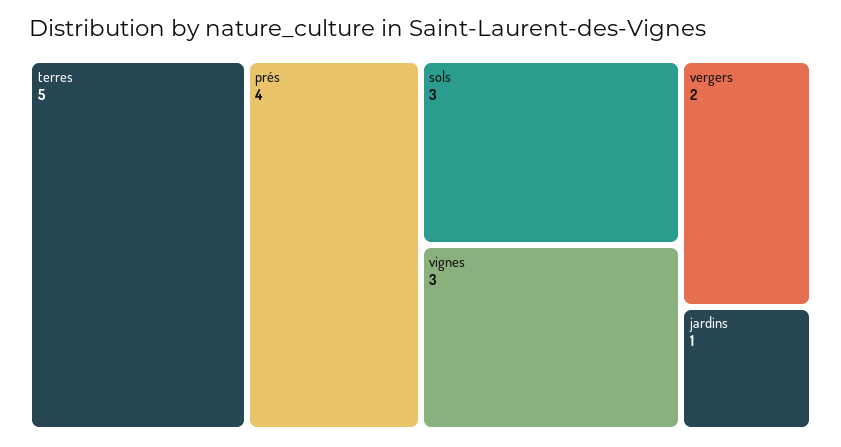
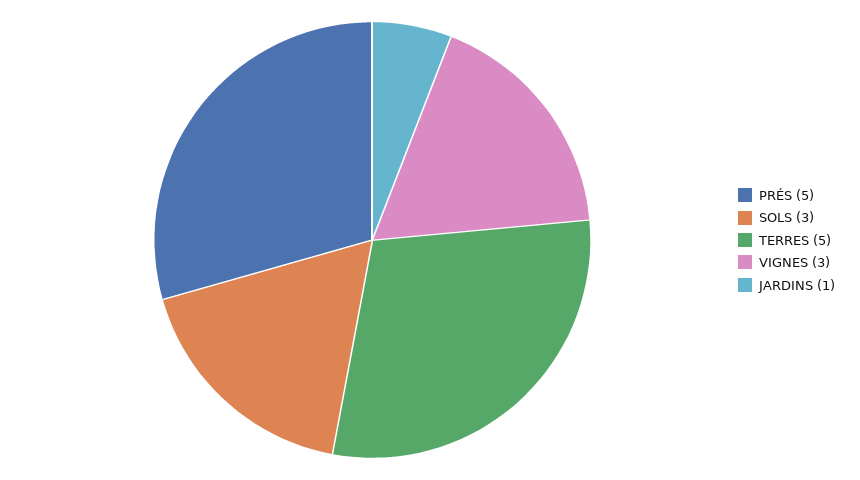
prés: 4 -> 5
vergers: 2 -> none

